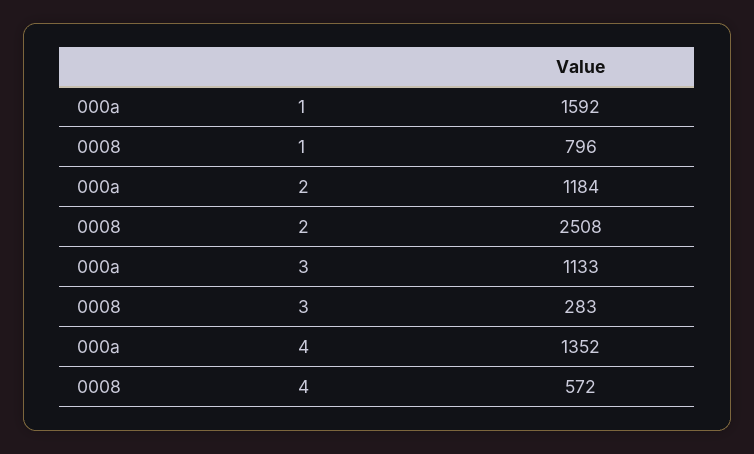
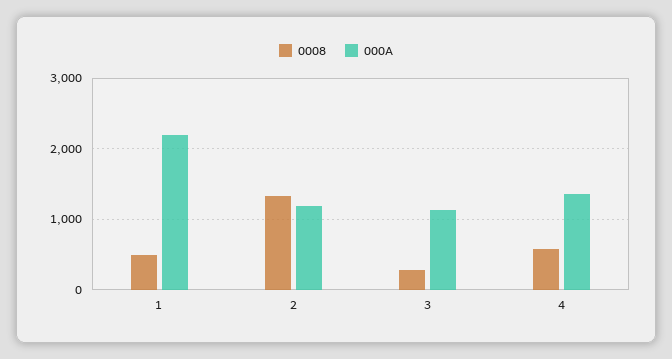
000a, 1: 1592 -> 2200
0008, 1: 796 -> 500
0008, 2: 2508 -> 1300

